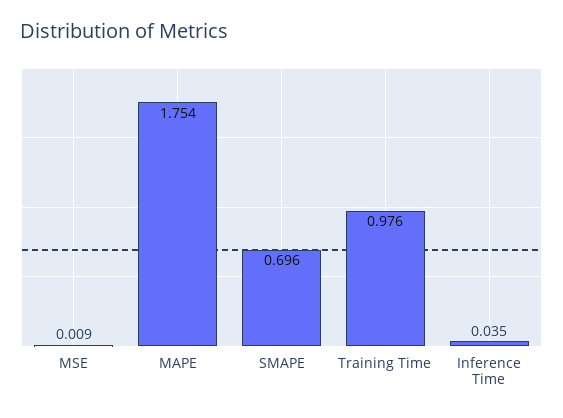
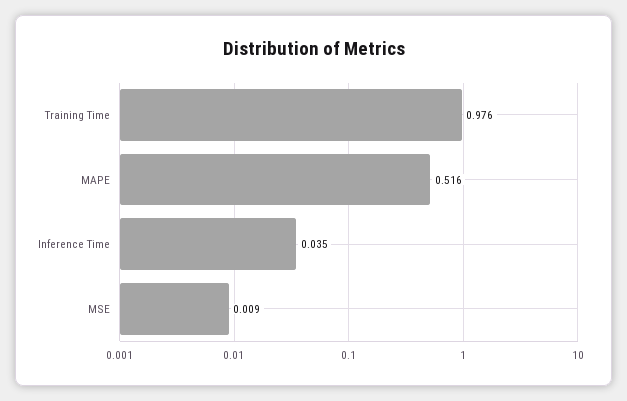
MAPE: 1.754 -> 0.516
SMAPE: 0.696 -> none

